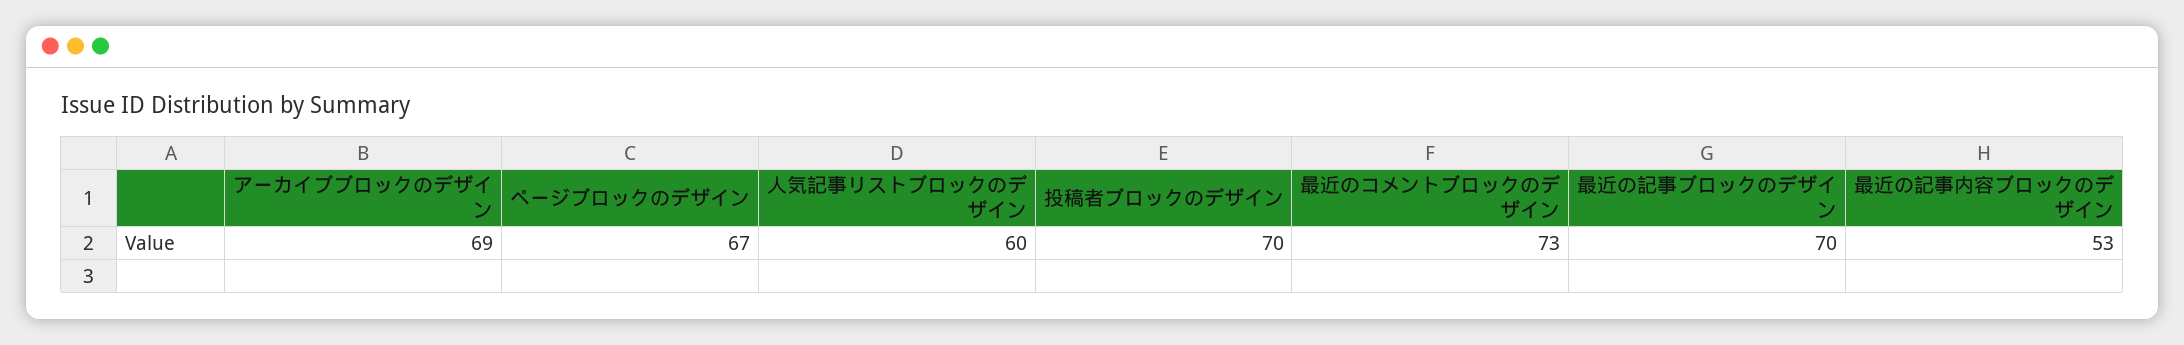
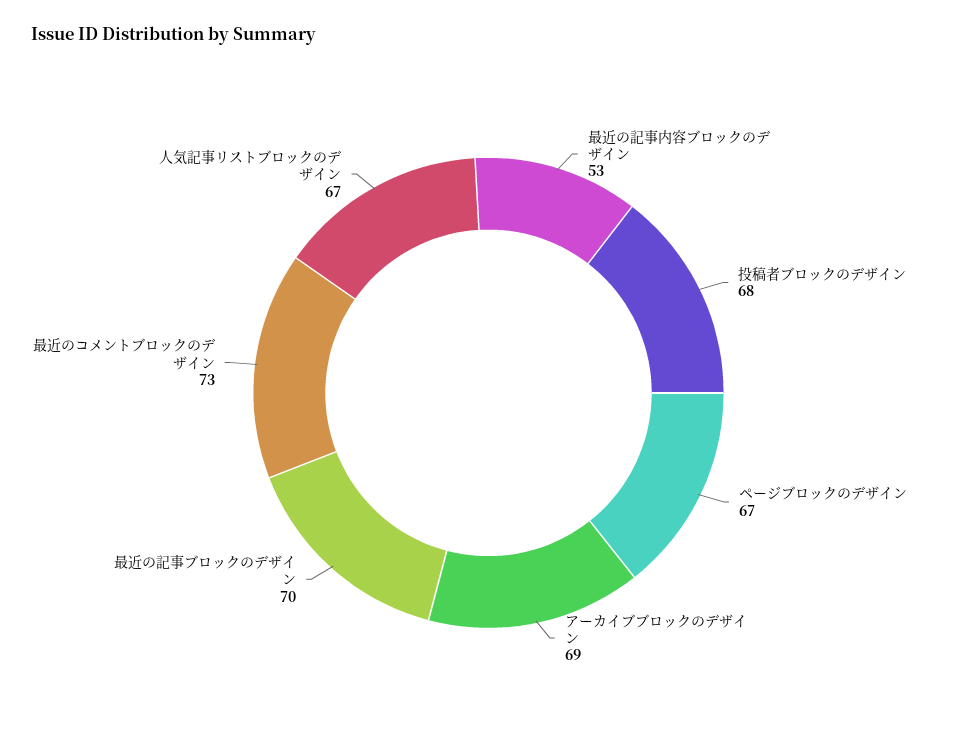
人気記事リストブロックのデザイン: 60 -> 67
投稿者ブロックのデザイン: 70 -> 68

